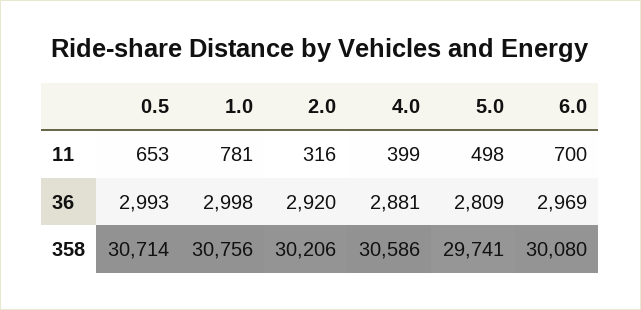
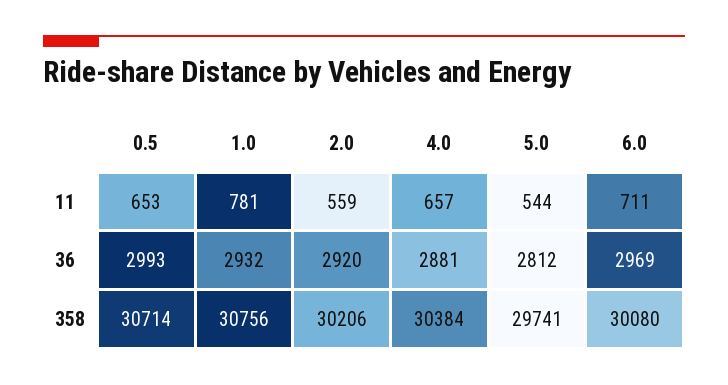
2.0, 11: 316 -> 559
4.0, 11: 399 -> 657
5.0, 11: 498 -> 544
6.0, 11: 700 -> 711
1.0, 36: 2998 -> 2932
5.0, 36: 2809 -> 2812
4.0, 358: 30586 -> 30384

